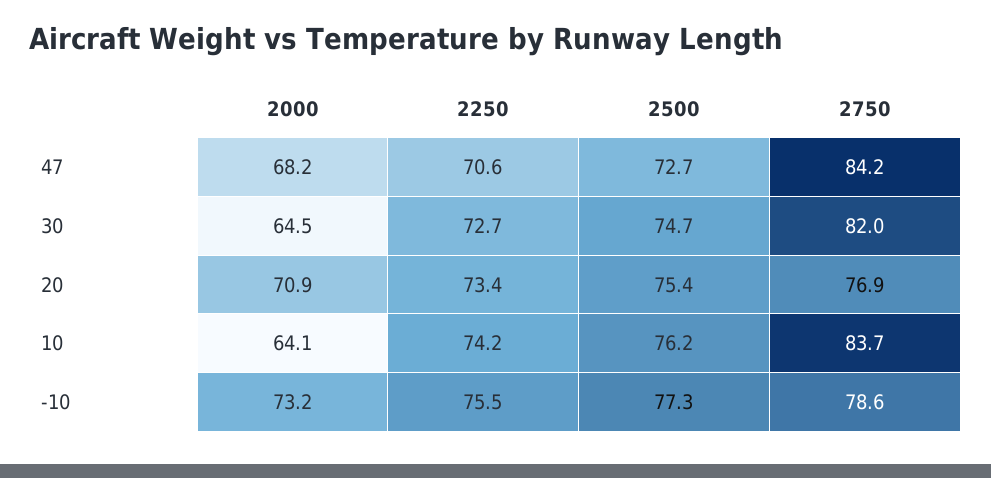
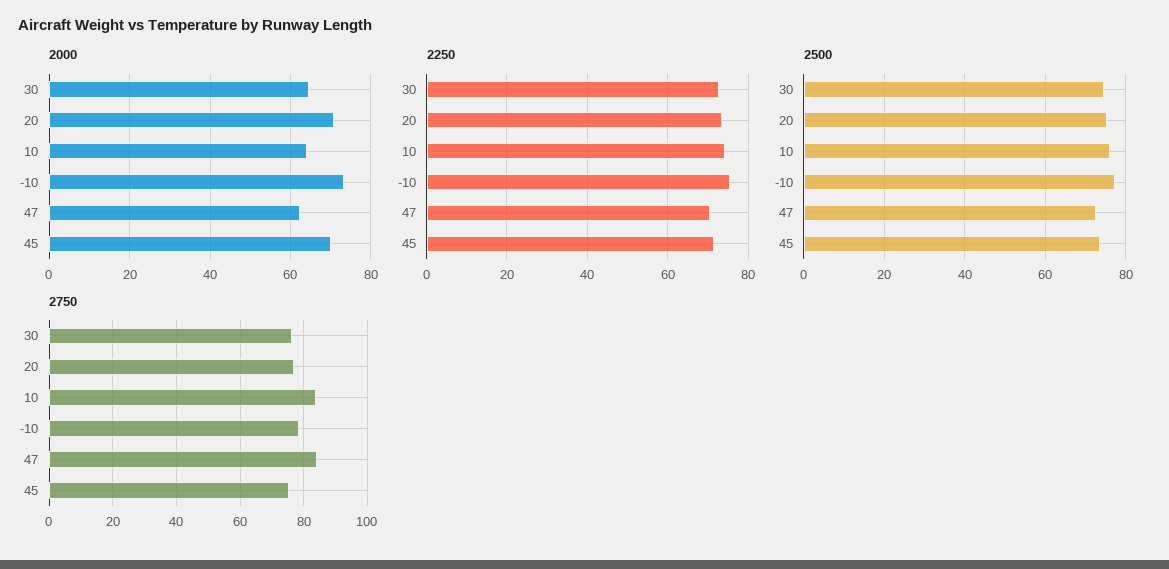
2000, 47: 68.2 -> 62
2750, 30: 82 -> 76
2000, 45: none -> 70
2250, 45: none -> 72
2500, 45: none -> 74
2750, 45: none -> 76

